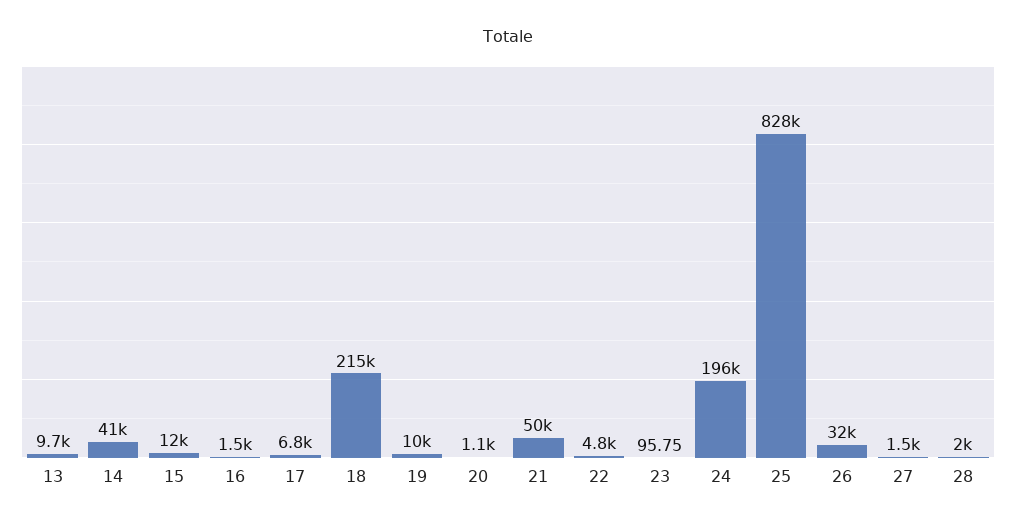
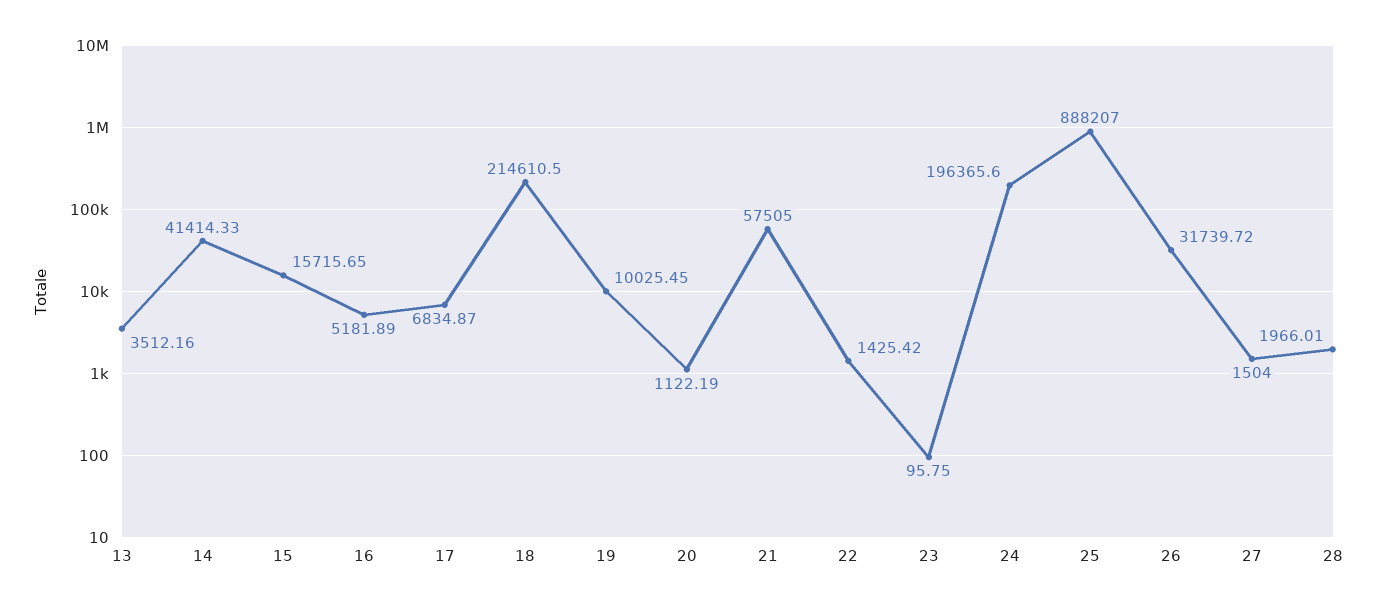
13: 9700 -> 3512.16
15: 12000 -> 15715.65
16: 1500 -> 5181.89
21: 50000 -> 57505
22: 4800 -> 1425.42
25: 828000 -> 888207

